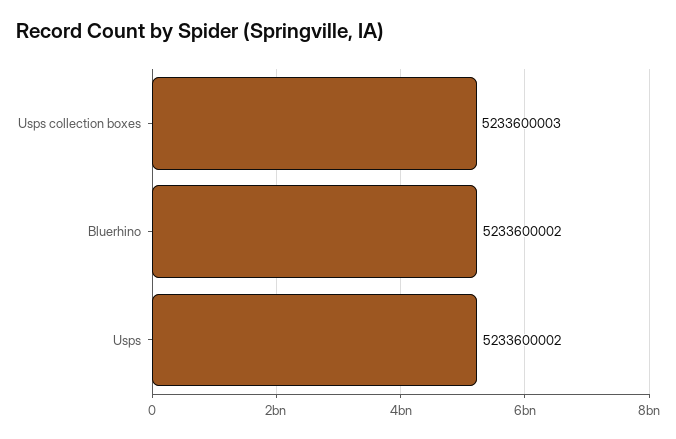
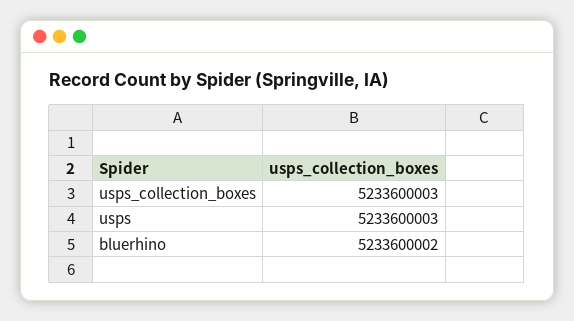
Usps: 5233600002 -> 5233600003

